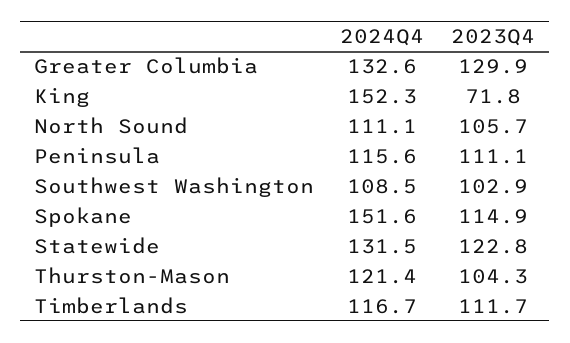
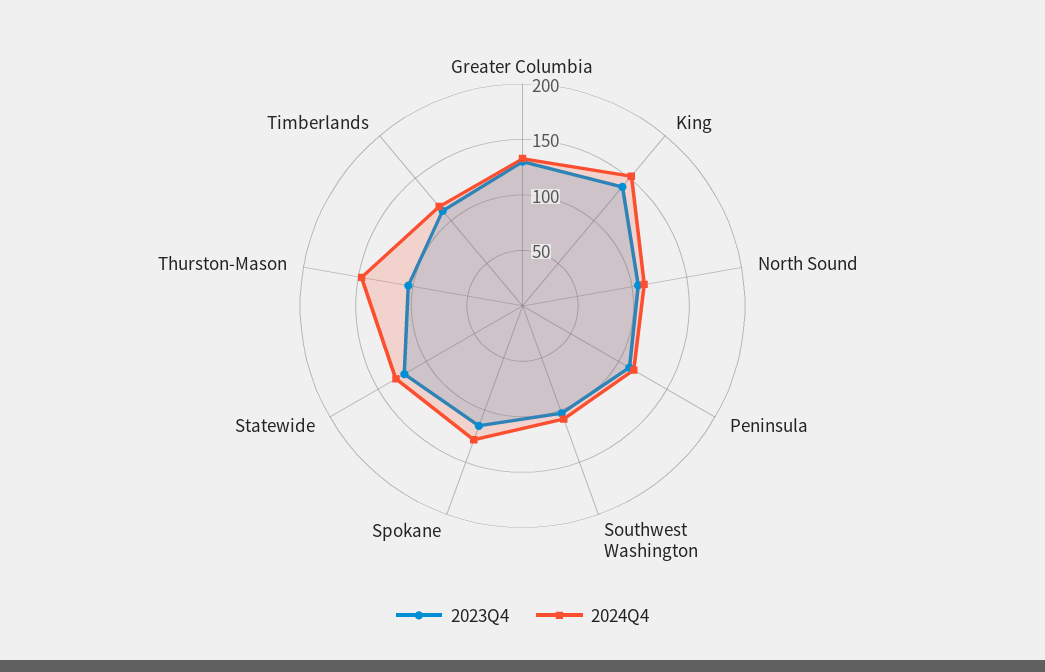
2023Q4, King: 71.8 -> 140
2024Q4, Spokane: 151.6 -> 130
2024Q4, Thurston-Mason: 121.4 -> 150

